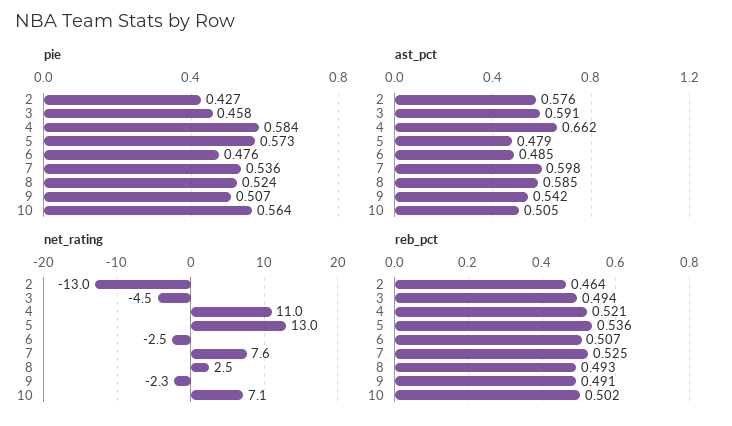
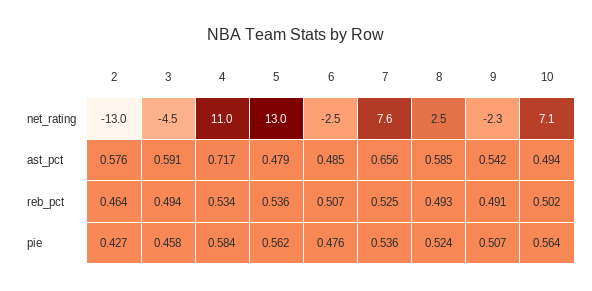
pie, 5: 0.573 -> 0.562
ast_pct, 4: 0.662 -> 0.717
ast_pct, 7: 0.598 -> 0.656
ast_pct, 10: 0.505 -> 0.494
reb_pct, 4: 0.521 -> 0.534

